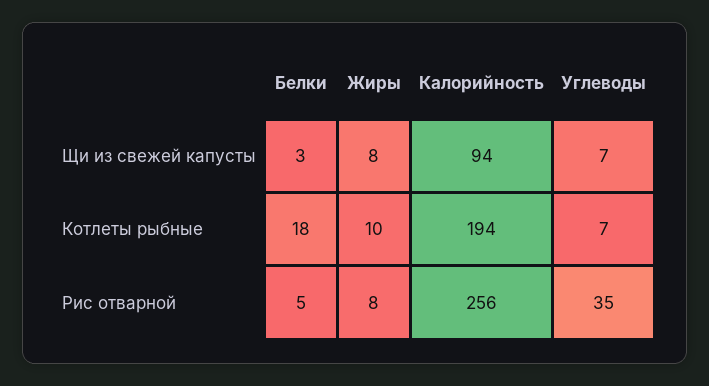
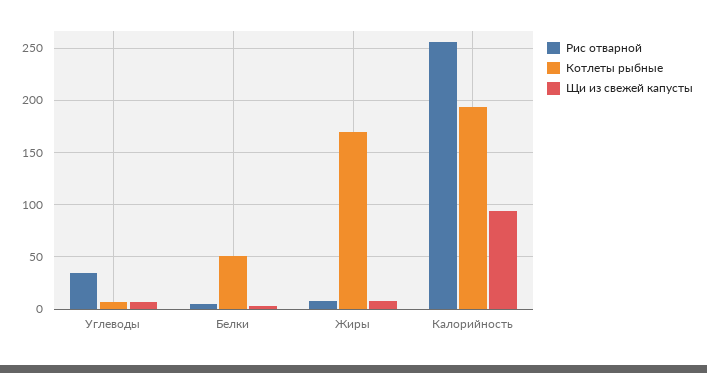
Котлеты рыбные, Белки: 18 -> 50
Котлеты рыбные, Жиры: 10 -> 170

